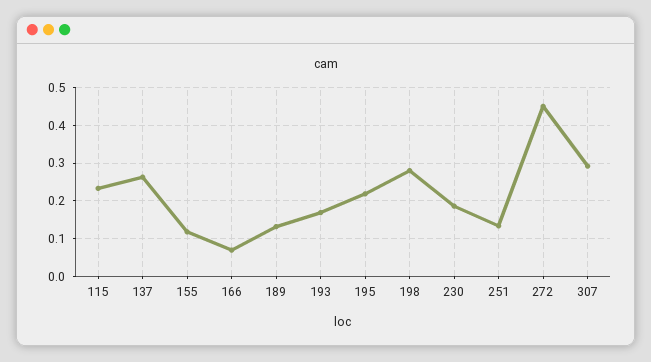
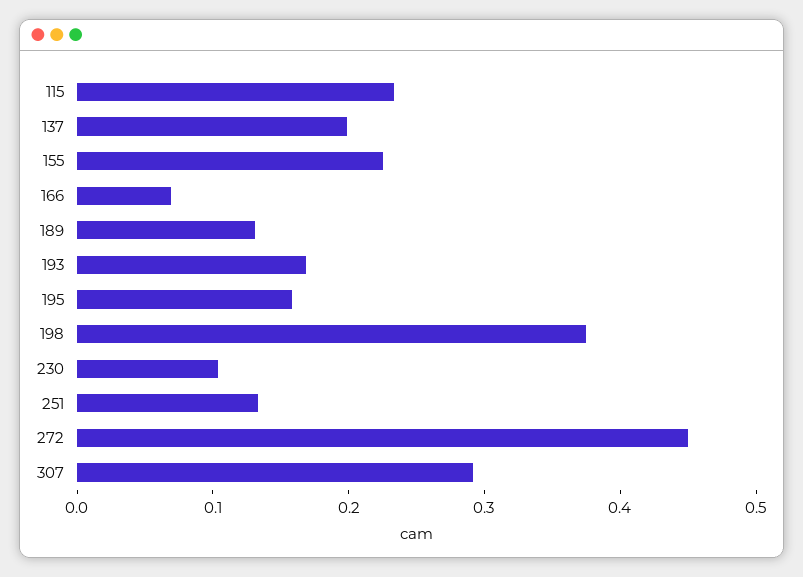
137: 0.26 -> 0.2
155: 0.12 -> 0.22
195: 0.22 -> 0.16
198: 0.28 -> 0.38
230: 0.18 -> 0.1

